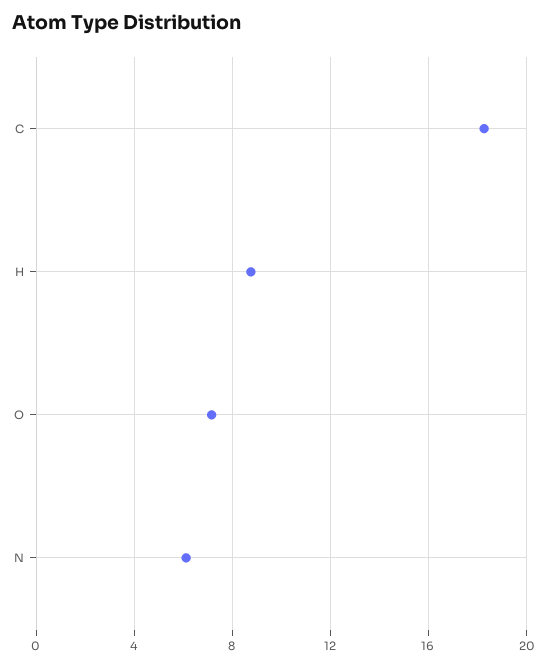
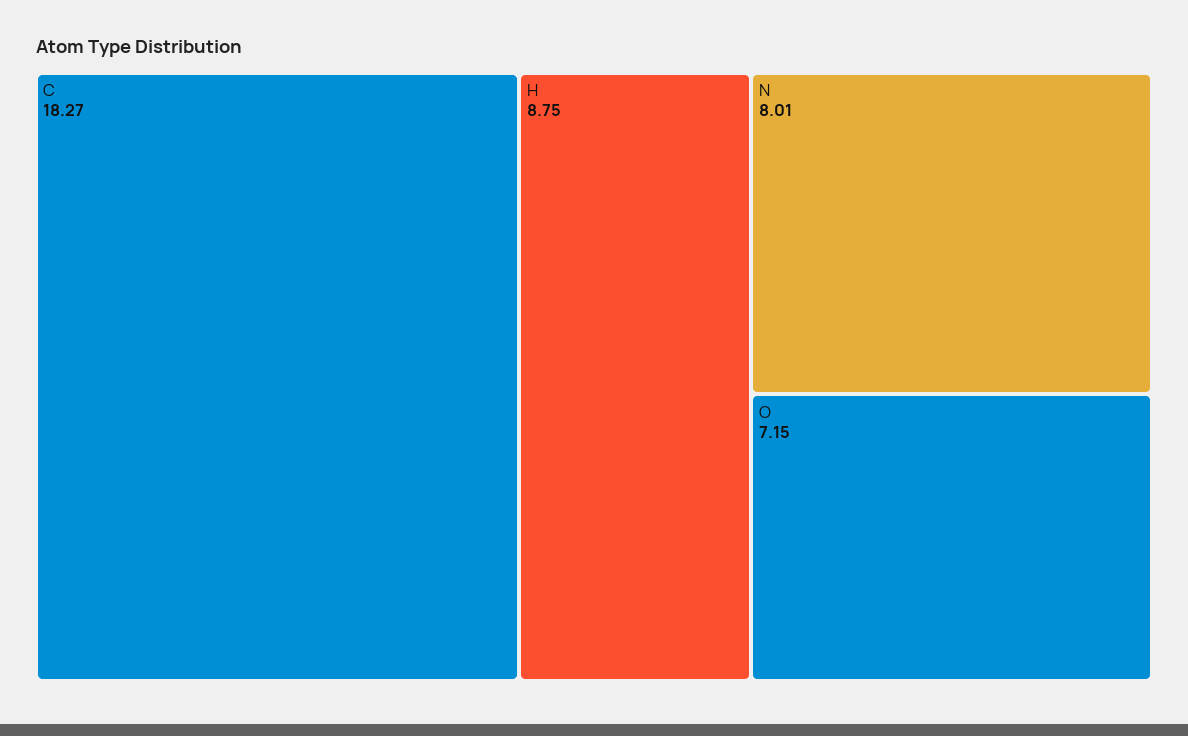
N: 6 -> 8.01

